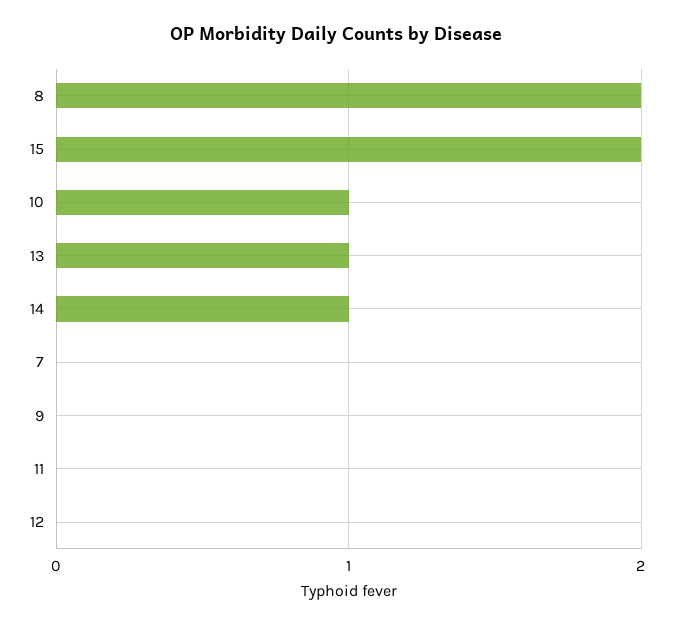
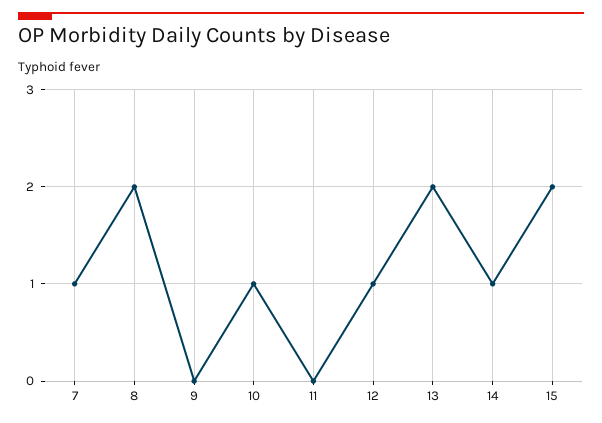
13: 1 -> 2
7: 0 -> 1
12: 0 -> 1

